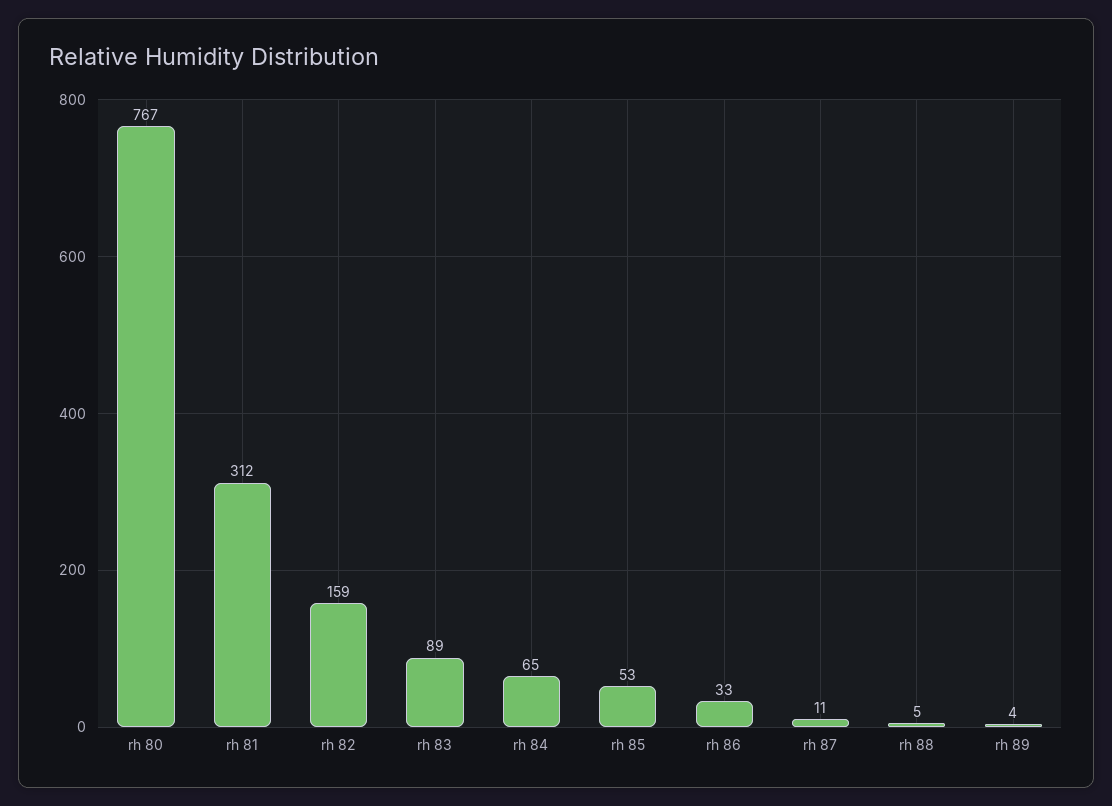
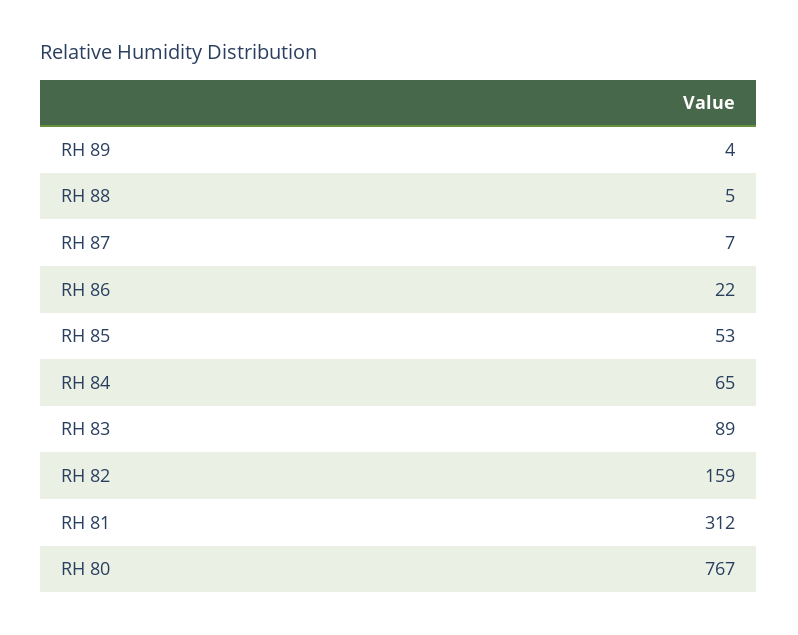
rh 86: 33 -> 22
rh 87: 11 -> 7

